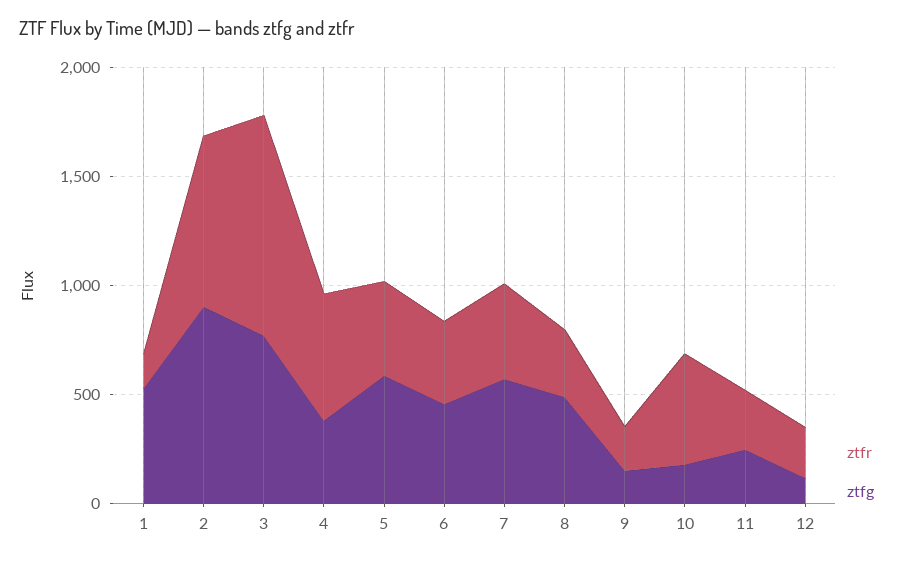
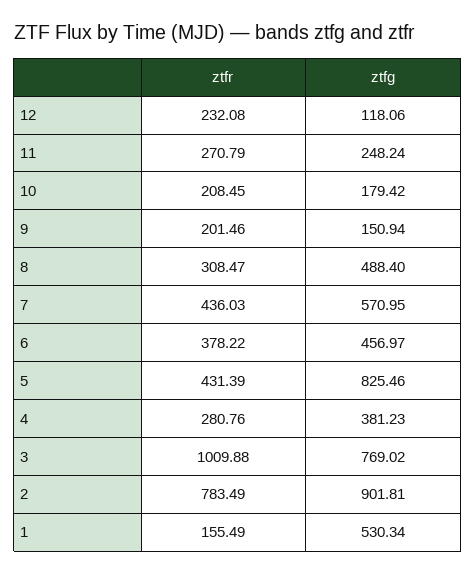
ztfr, 4: 600 -> 280.76
ztfg, 5: 600 -> 825.46
ztfr, 10: 500 -> 208.45

